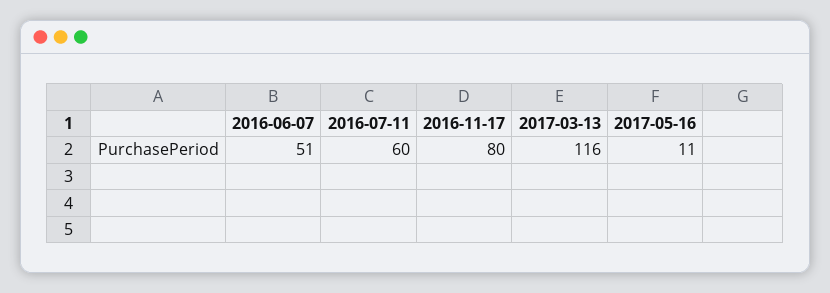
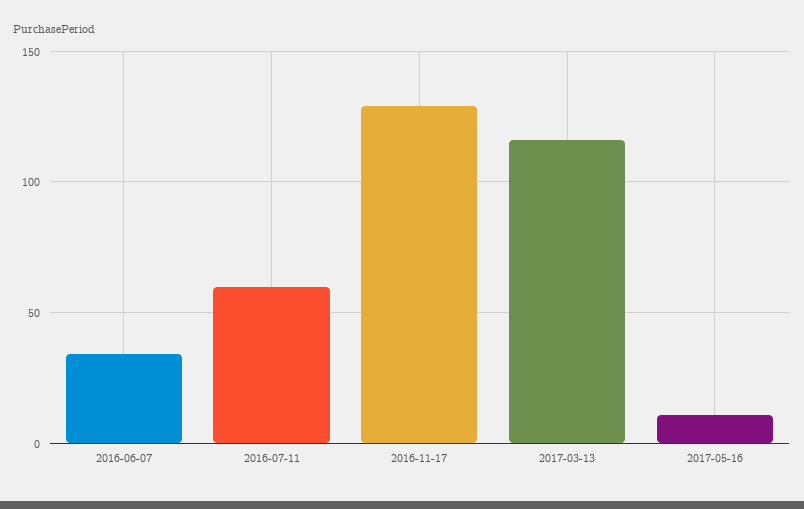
2016-06-07: 51 -> 35
2016-11-17: 80 -> 130

